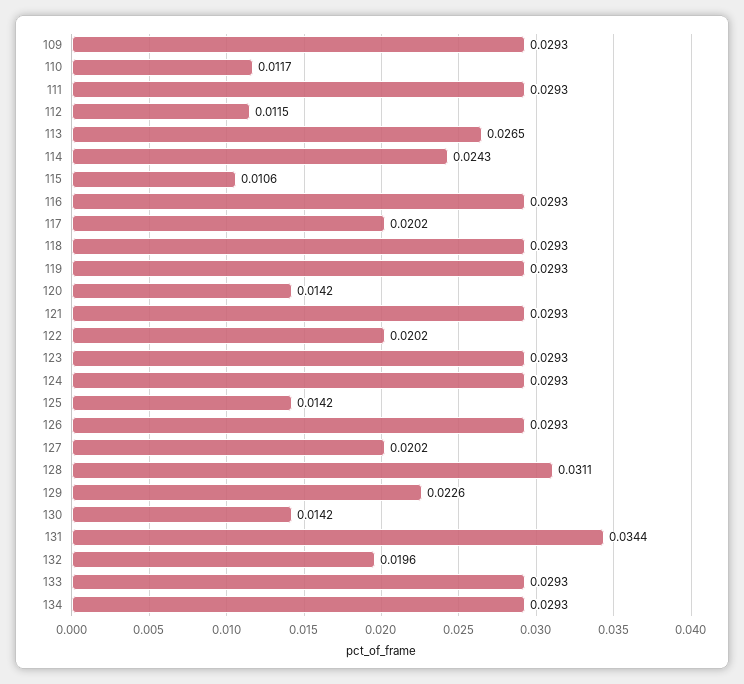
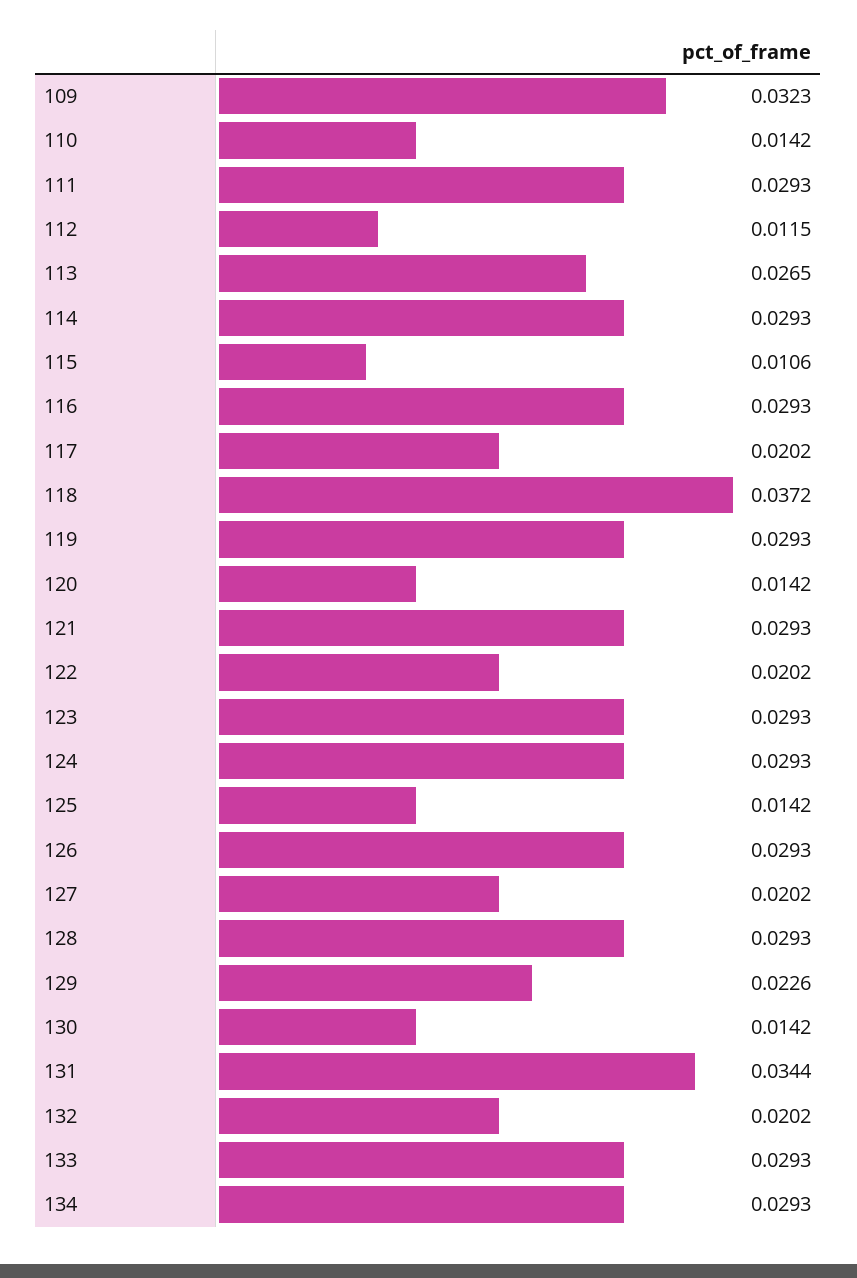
109: 0.0293 -> 0.0323
110: 0.0117 -> 0.0142
114: 0.0243 -> 0.0293
118: 0.0293 -> 0.0372
128: 0.0311 -> 0.0293
132: 0.0196 -> 0.0202

